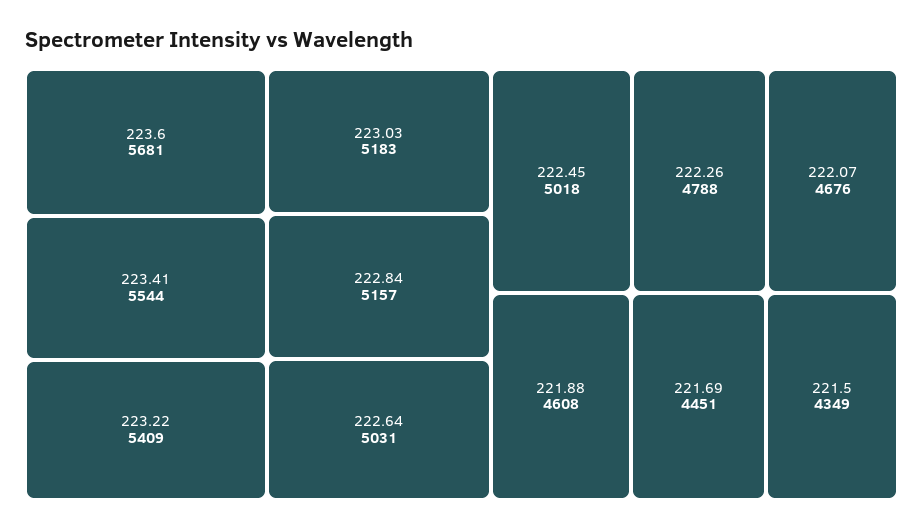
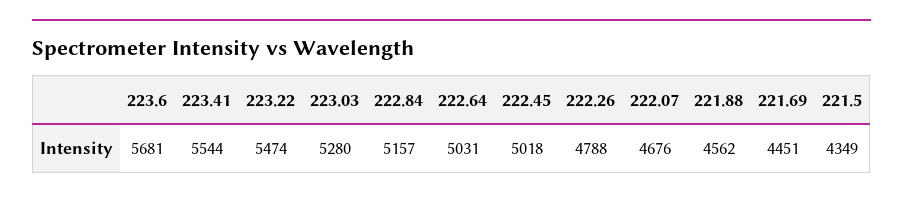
223.22: 5409 -> 5474
223.03: 5183 -> 5280
221.88: 4608 -> 4562

